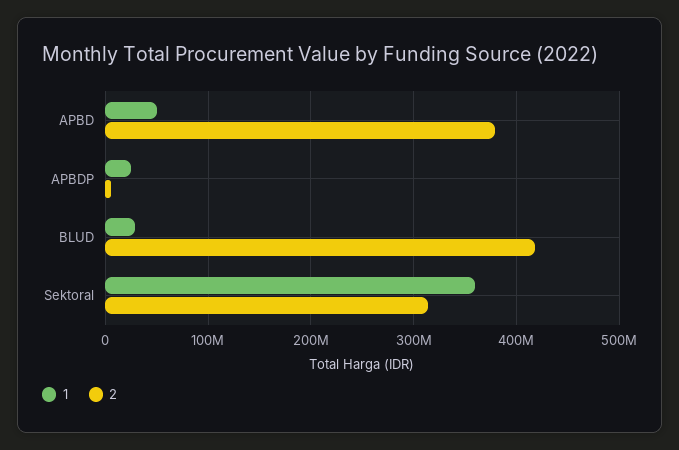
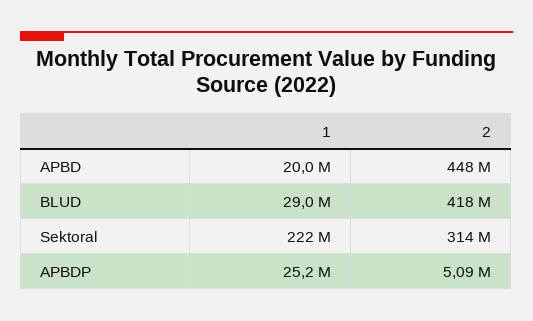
1, APBD: 50000000 -> 20000000
2, APBD: 380000000 -> 448000000
1, Sektoral: 360000000 -> 222000000

